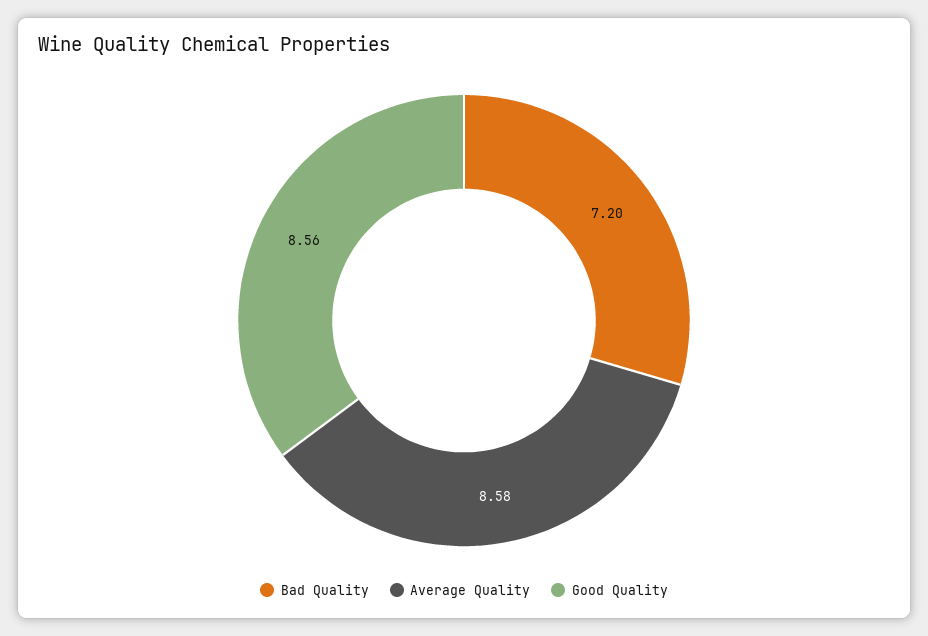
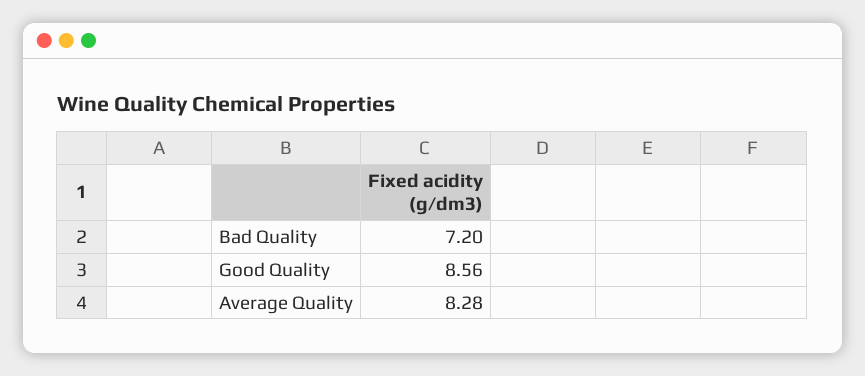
Average Quality: 8.58 -> 8.28

